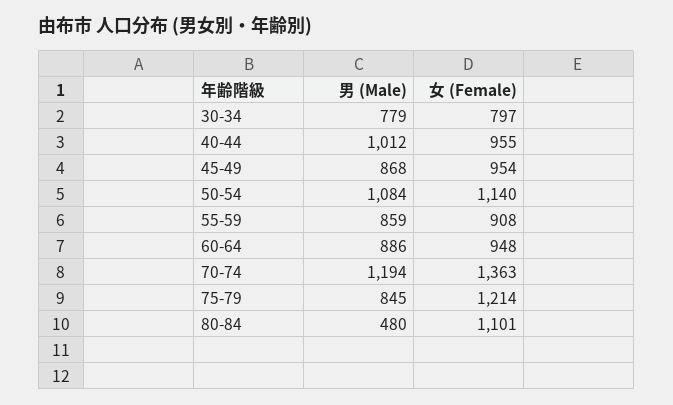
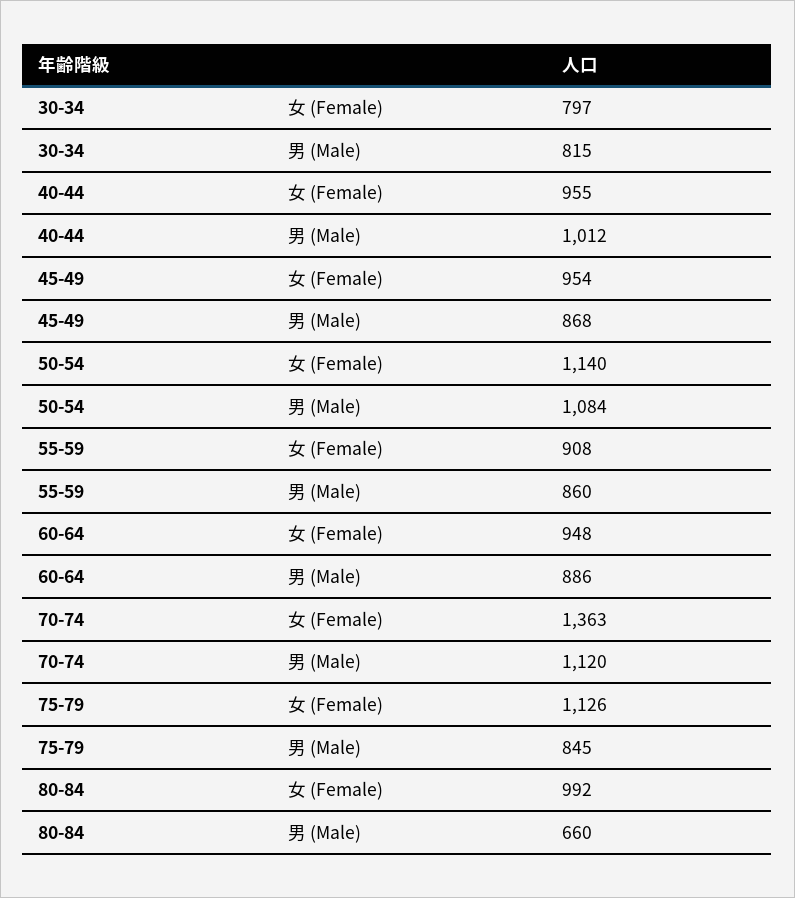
男 (Male), 30-34: 779 -> 815
男 (Male), 55-59: 859 -> 860
男 (Male), 70-74: 1194 -> 1120
女 (Female), 75-79: 1214 -> 1126
男 (Male), 80-84: 480 -> 660
女 (Female), 80-84: 1101 -> 992

